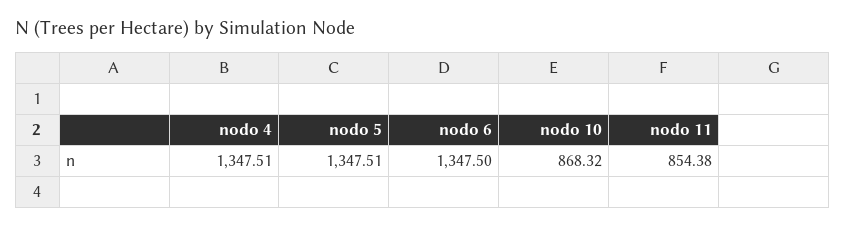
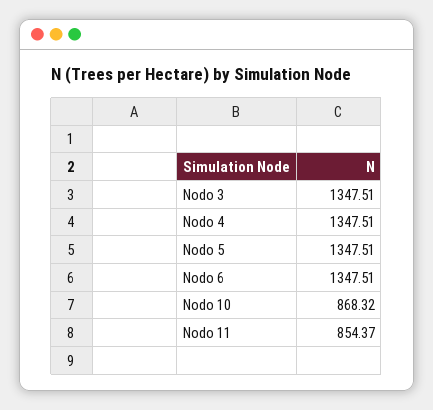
nodo 6: 1347.5 -> 1347.51
nodo 11: 854.38 -> 854.37
Nodo 3: none -> 1347.51

